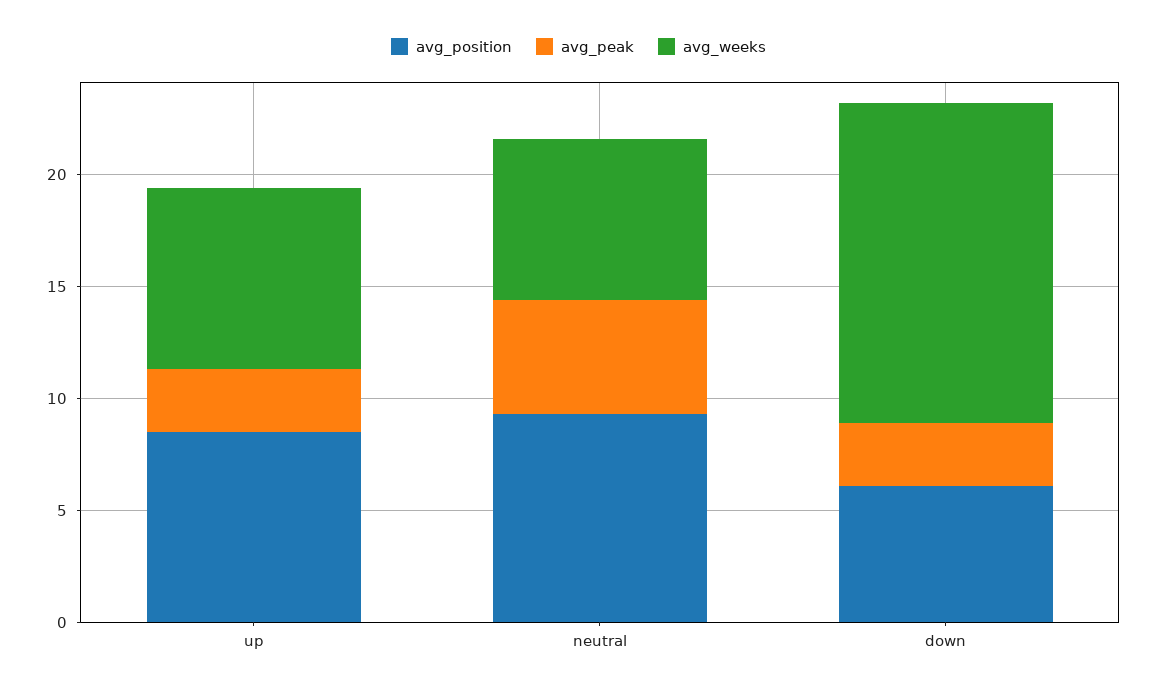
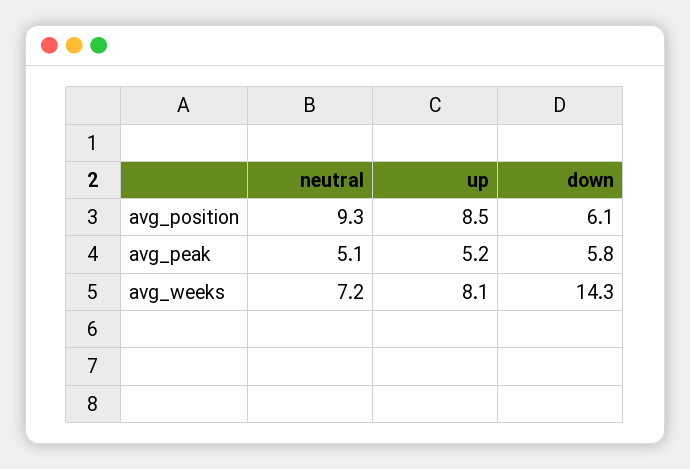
avg_peak, up: 3 -> 5.2
avg_peak, down: 3 -> 5.8

